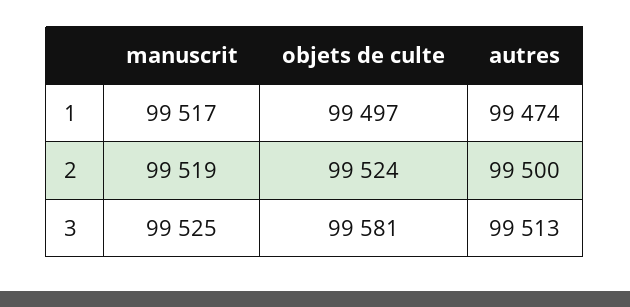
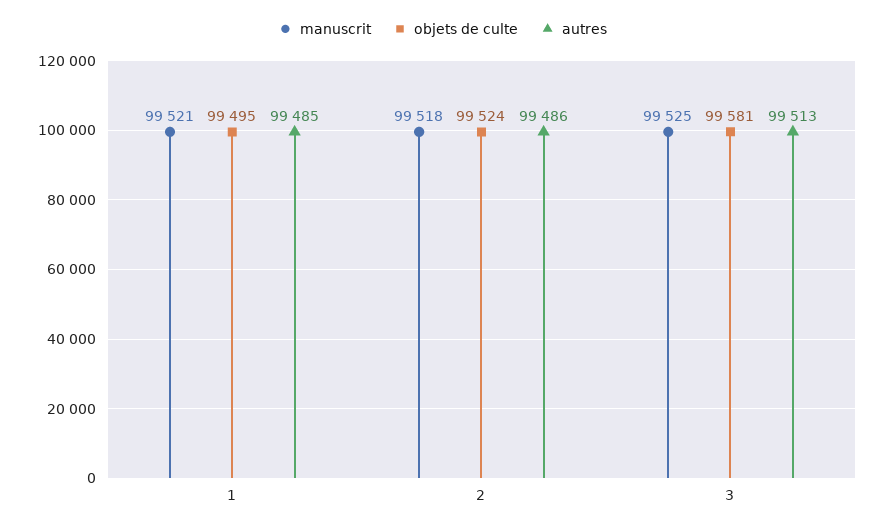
manuscrit, 1: 99517 -> 99521
objets de culte, 1: 99497 -> 99495
autres, 1: 99474 -> 99485
manuscrit, 2: 99519 -> 99518
autres, 2: 99500 -> 99486

